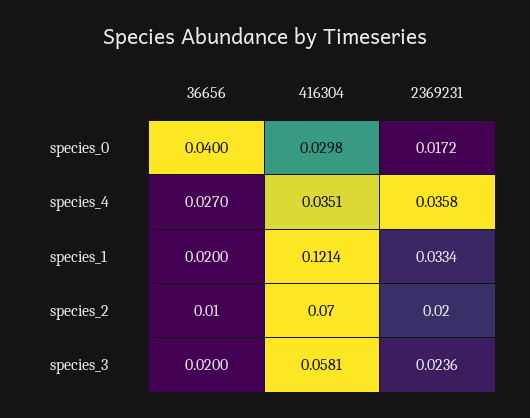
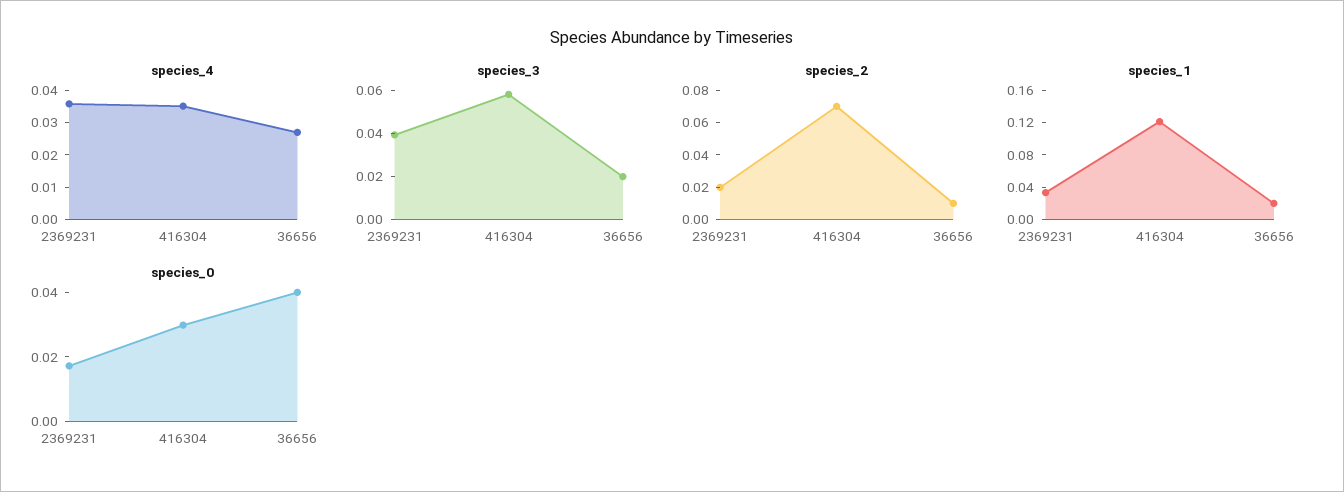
species_3, 2369231: 0.0236 -> 0.04

